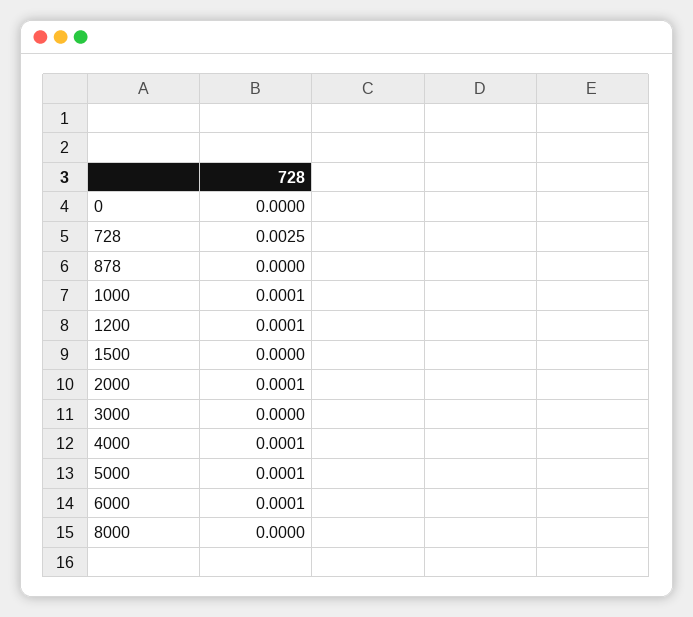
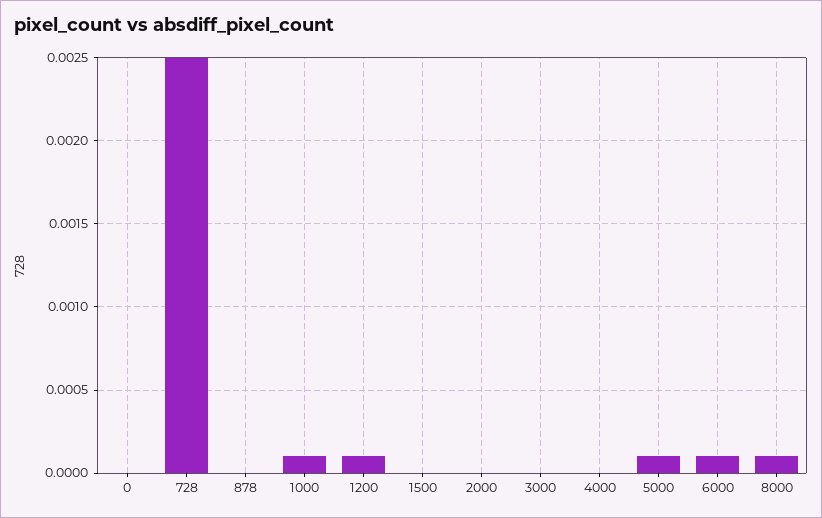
2000: 0.0001 -> 0
4000: 0.0001 -> 0
8000: 0 -> 0.0001

